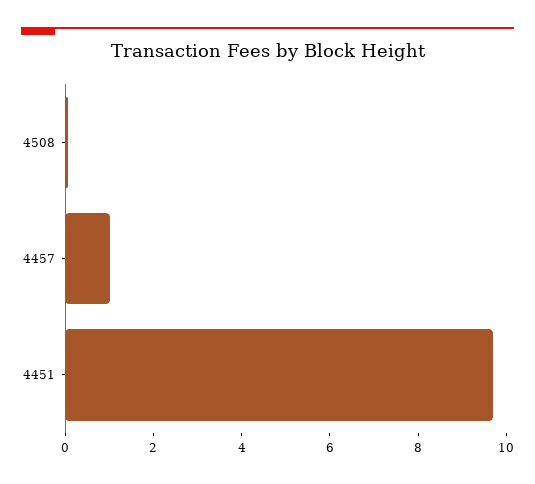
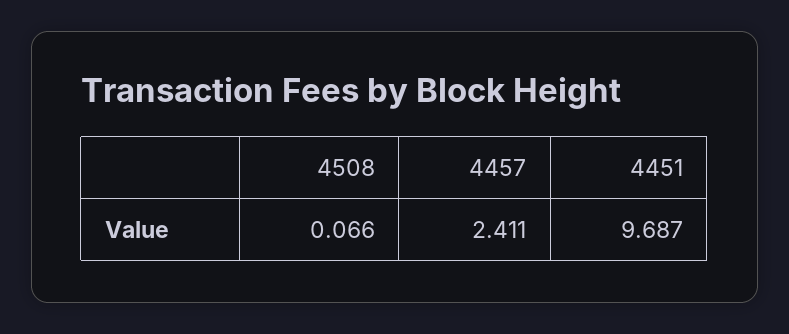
4457: 1 -> 2.411

